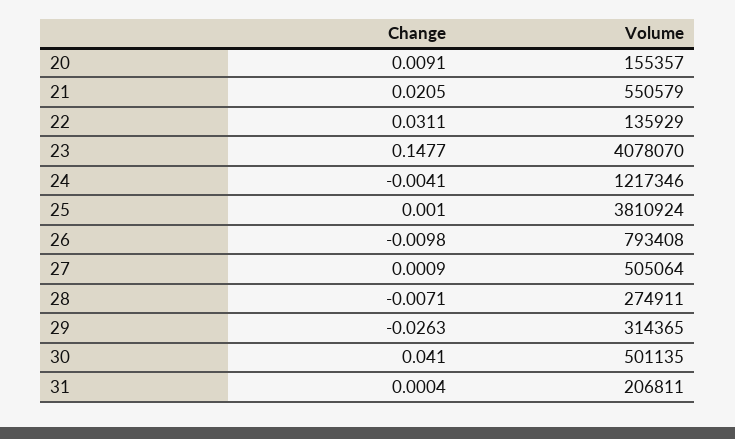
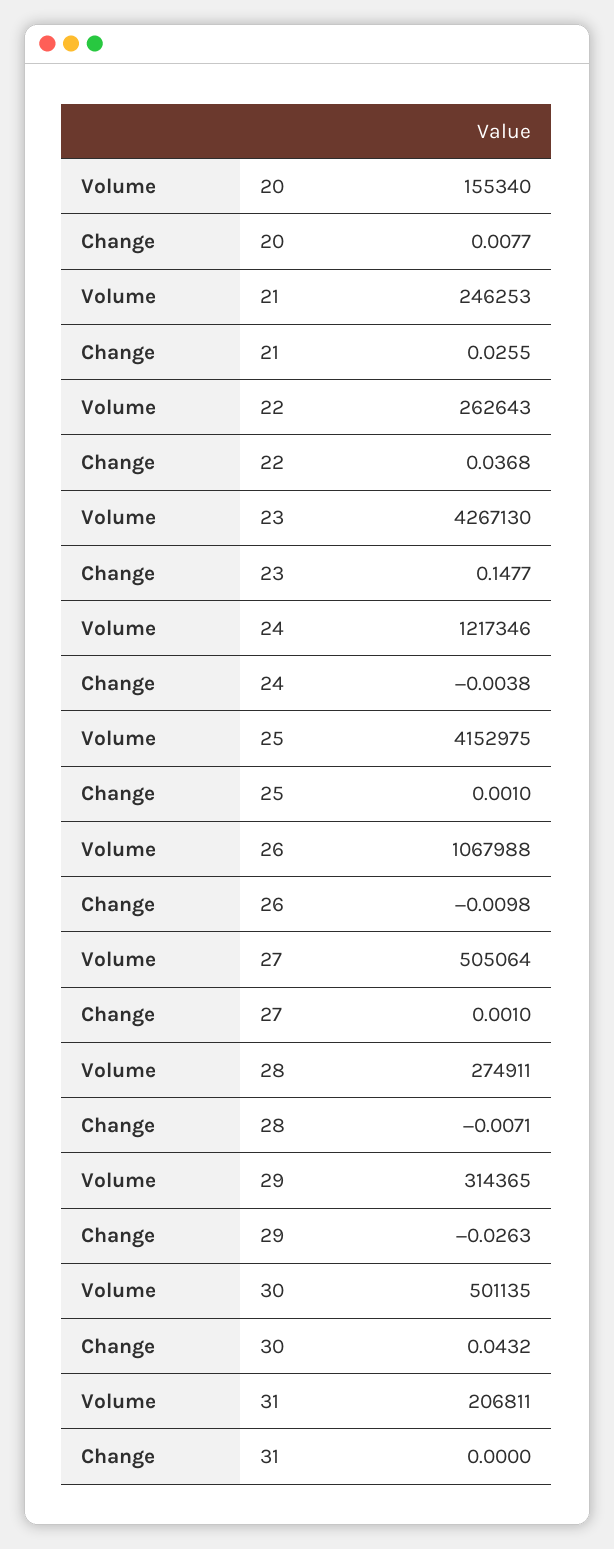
Change, 20: 0.0091 -> 0.0077
Volume, 20: 155357 -> 155340
Change, 21: 0.0205 -> 0.0255
Volume, 21: 550579 -> 246253
Change, 22: 0.0311 -> 0.0368
Volume, 22: 135929 -> 262643
Volume, 23: 4078070 -> 4267130
Change, 24: -0.0041 -> -0.0038
Volume, 25: 3810924 -> 4152975
Volume, 26: 793408 -> 1067988
Change, 27: 0.0009 -> 0.001
Change, 30: 0.041 -> 0.0432
Change, 31: 0.0004 -> 0

